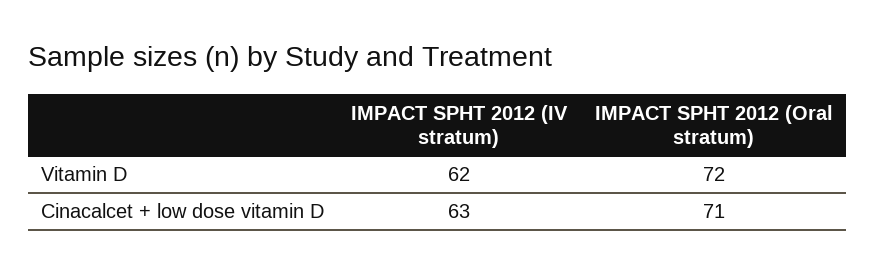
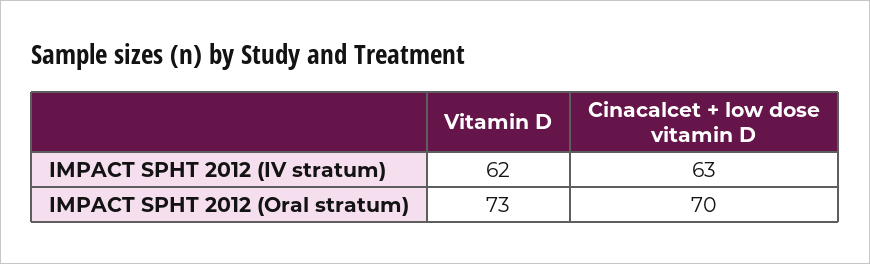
IMPACT SPHT 2012 (Oral stratum), Vitamin D: 72 -> 73
IMPACT SPHT 2012 (Oral stratum), Cinacalcet + low dose vitamin D: 71 -> 70

